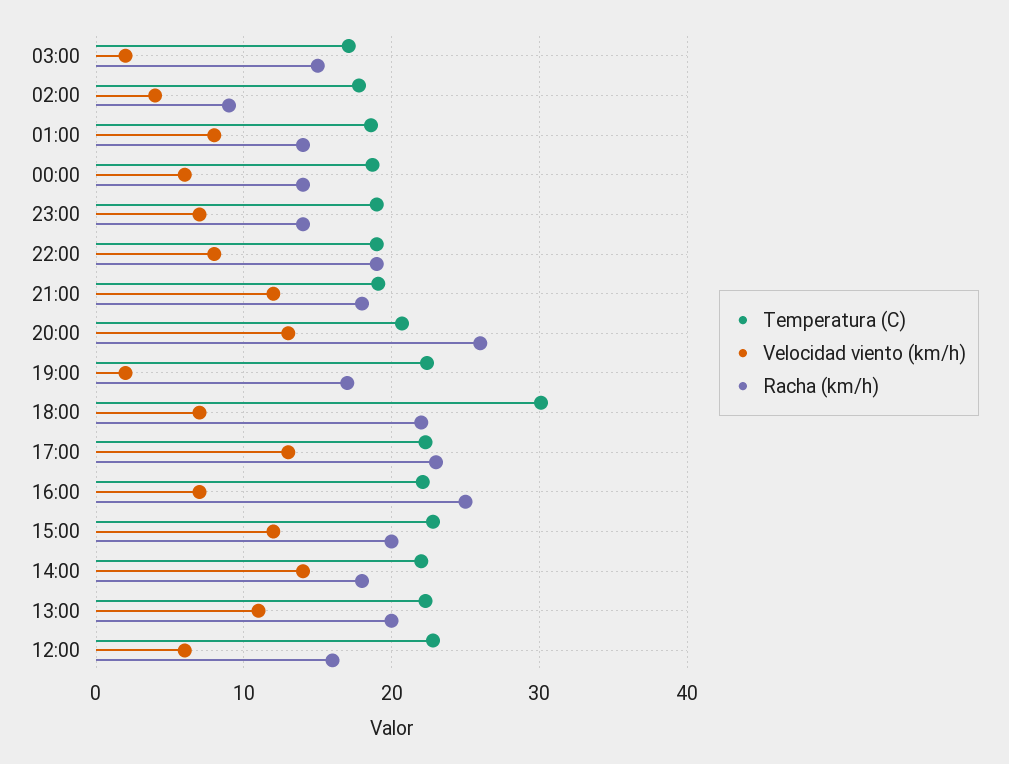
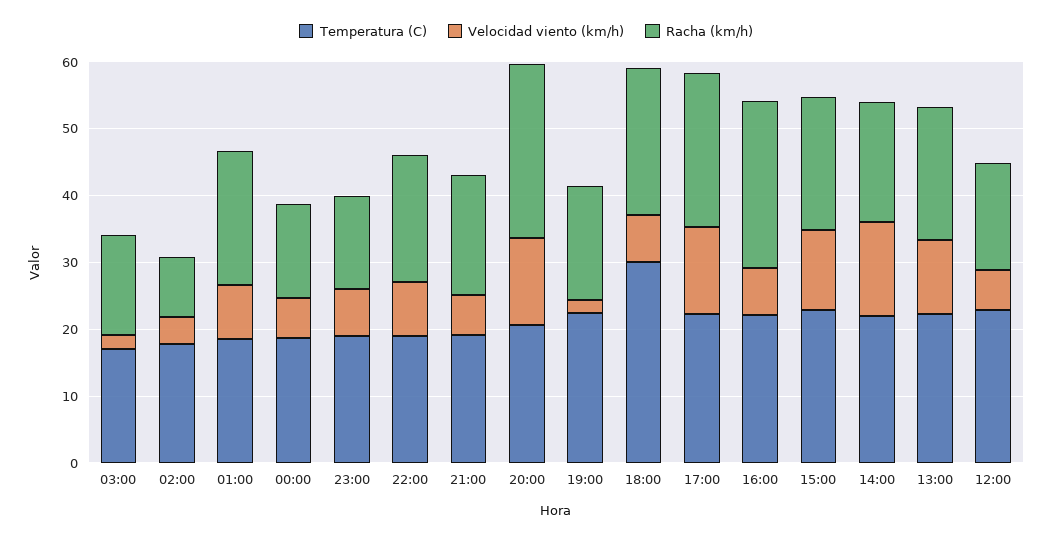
Racha (km/h), 01:00: 14 -> 20
Velocidad viento (km/h), 21:00: 12 -> 6

